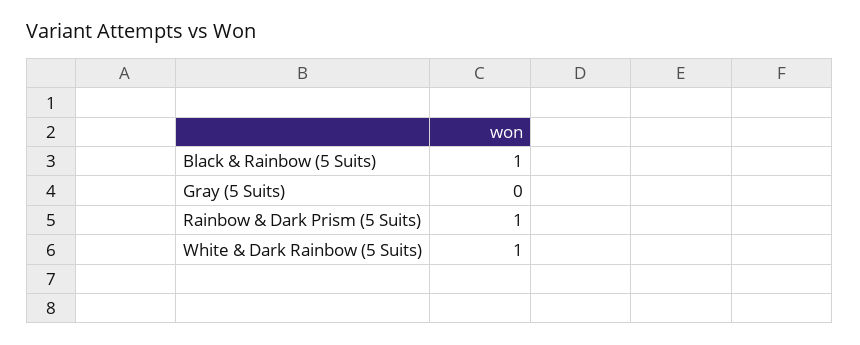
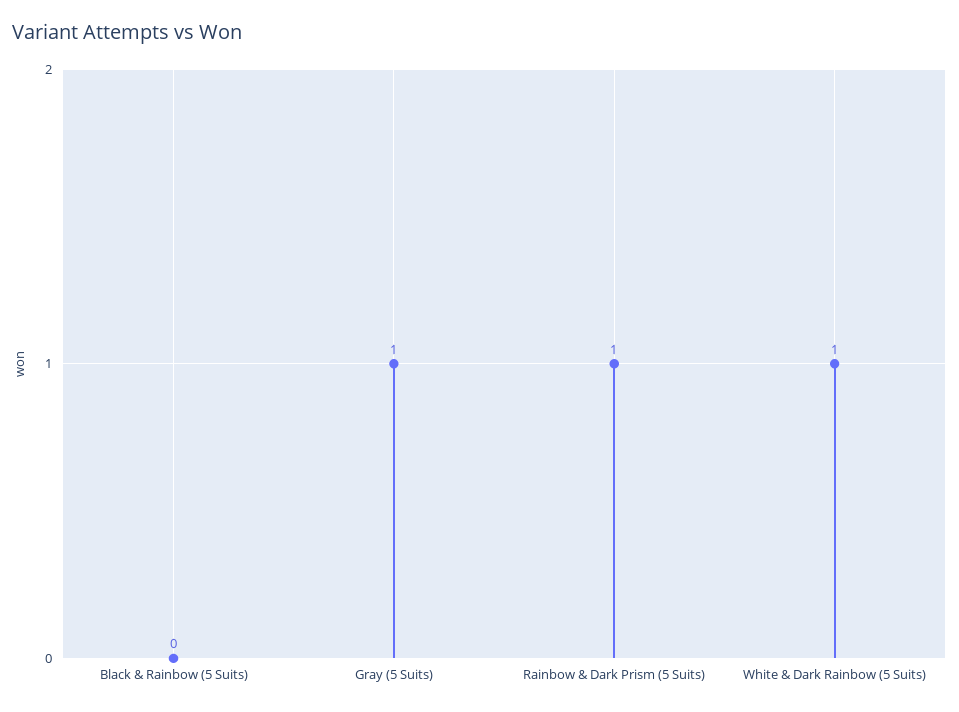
Black & Rainbow (5 Suits): 1 -> 0
Gray (5 Suits): 0 -> 1

